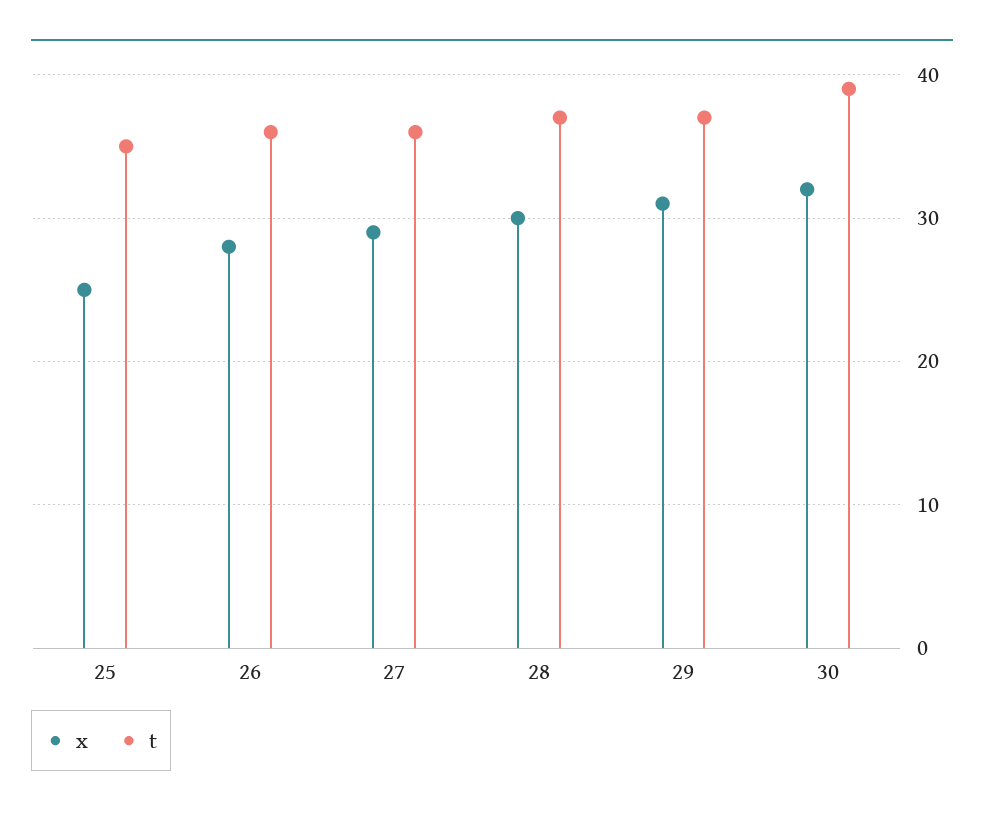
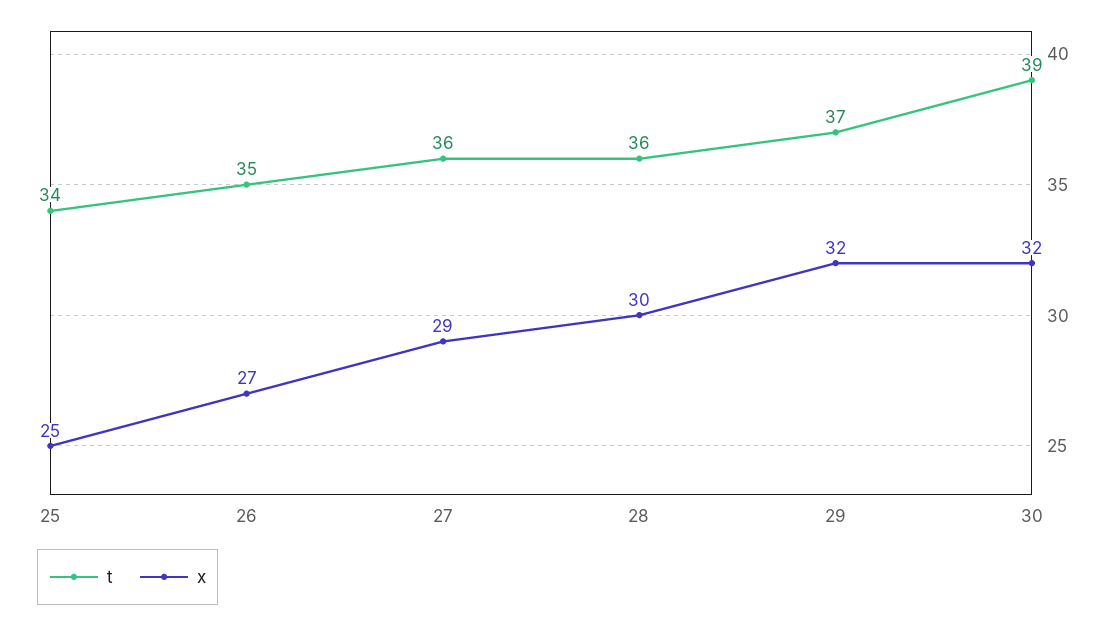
t, 25: 35 -> 34
x, 26: 28 -> 27
t, 26: 36 -> 35
t, 28: 37 -> 36
x, 29: 31 -> 32

